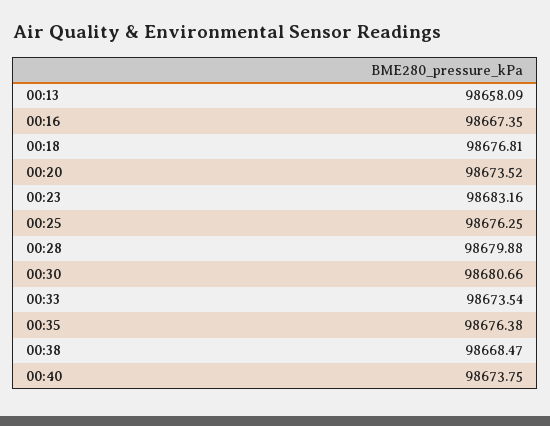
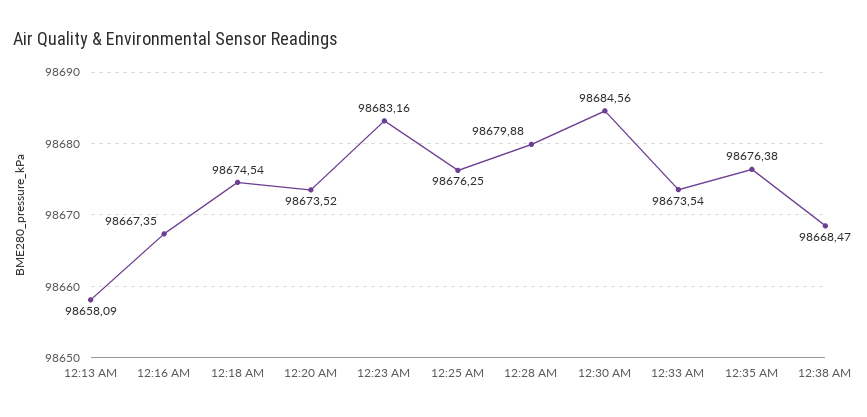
00:18: 98676.81 -> 98674.54
00:30: 98680.66 -> 98684.56
00:40: 98673.75 -> none

